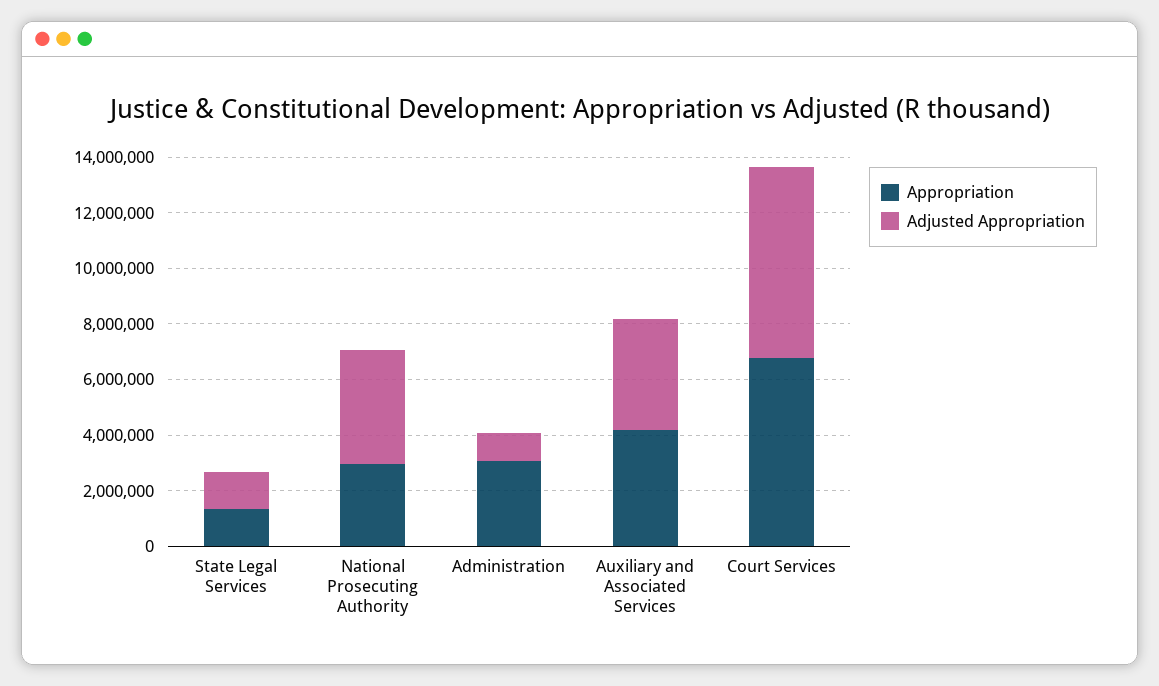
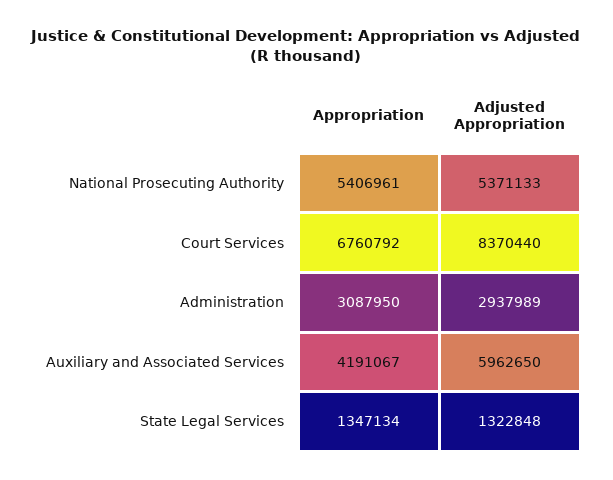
Appropriation, National Prosecuting Authority: 3000000 -> 5406961
Adjusted Appropriation, National Prosecuting Authority: 4000000 -> 5371133
Adjusted Appropriation, Administration: 1000000 -> 2937989
Adjusted Appropriation, Auxiliary and Associated Services: 4000000 -> 5962650
Adjusted Appropriation, Court Services: 7000000 -> 8370440

